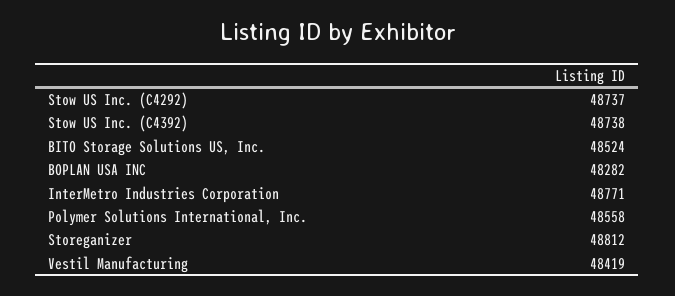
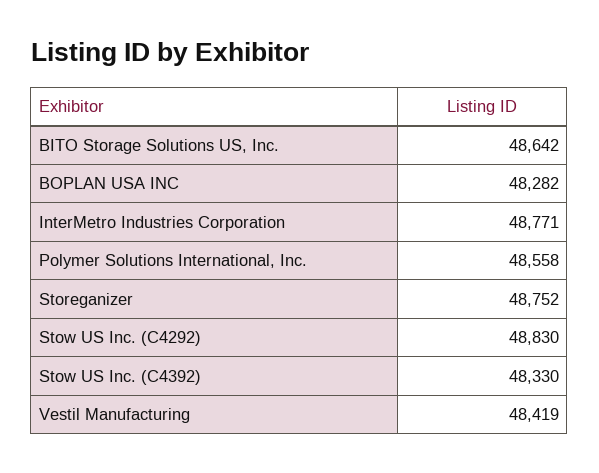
Stow US Inc. (C4292): 48737 -> 48830
Stow US Inc. (C4392): 48738 -> 48330
BITO Storage Solutions US, Inc.: 48524 -> 48642
Storeganizer: 48812 -> 48752

